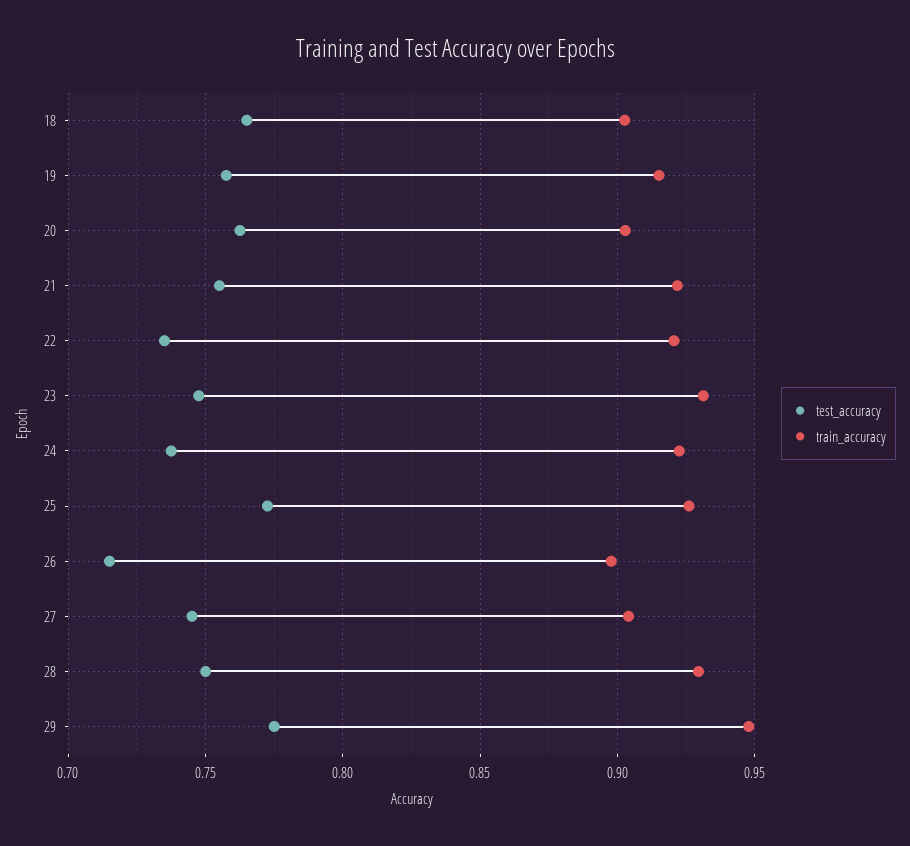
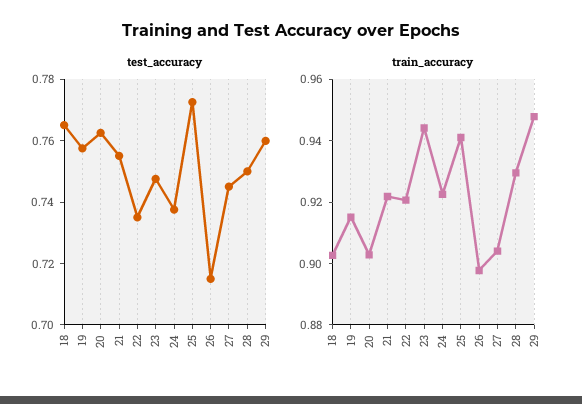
train_accuracy, 23: 0.93 -> 0.945
train_accuracy, 25: 0.925 -> 0.94
test_accuracy, 29: 0.775 -> 0.76

